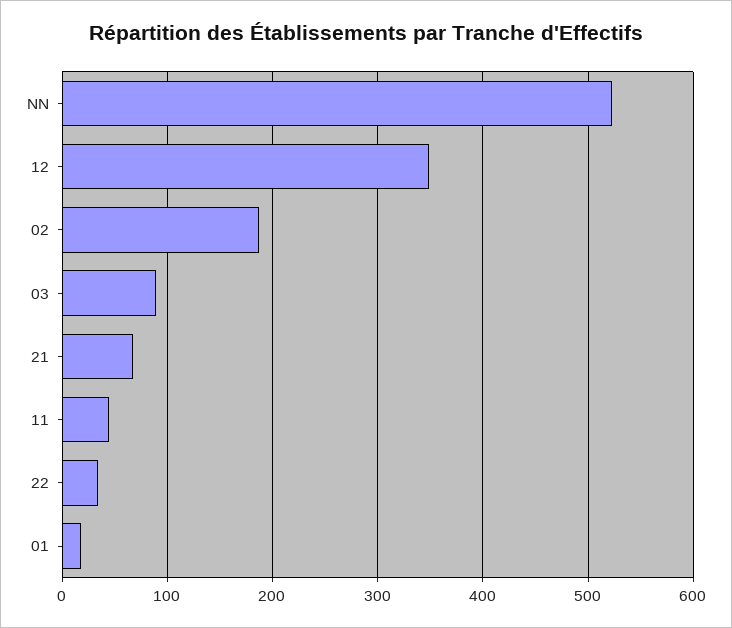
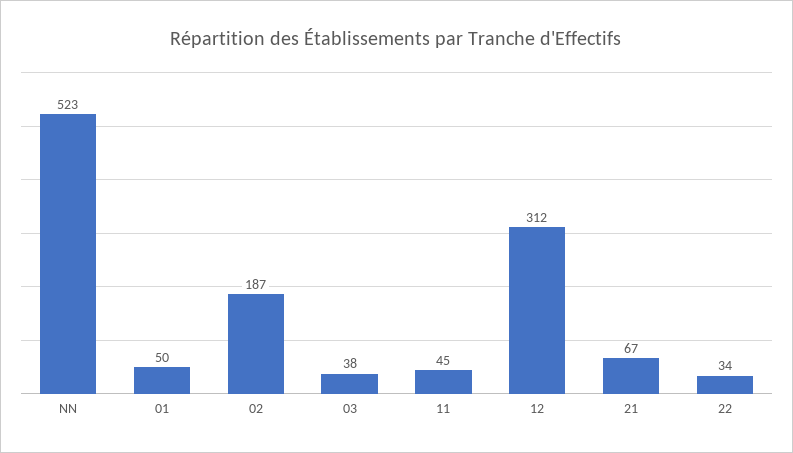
12: 350 -> 312
03: 90 -> 38
01: 20 -> 50

